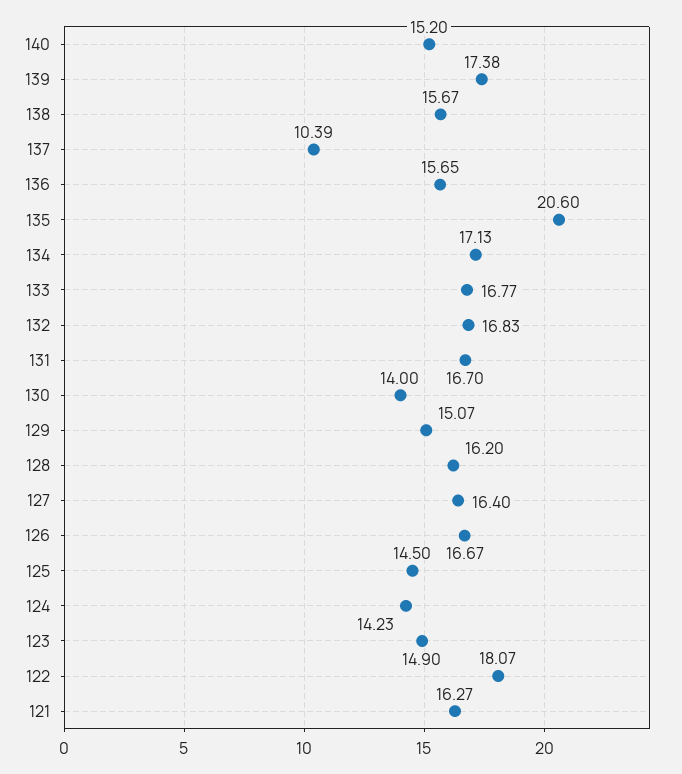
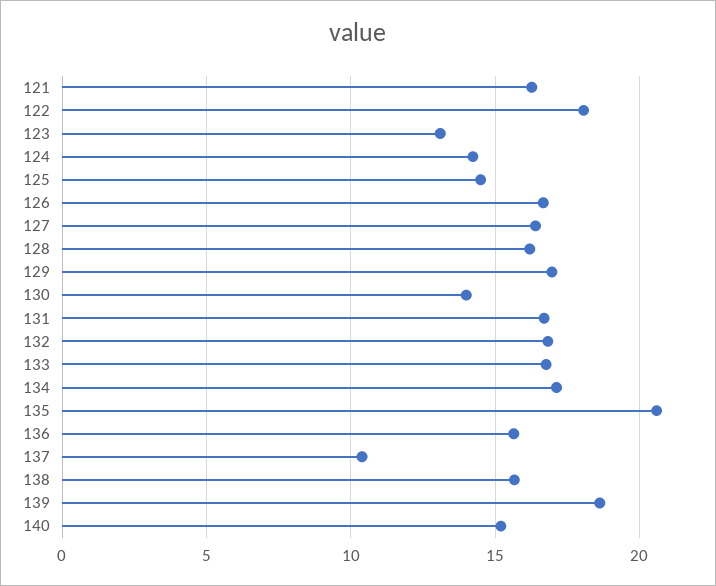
139: 17.38 -> 18.5
129: 15.07 -> 17
123: 14.9 -> 13

